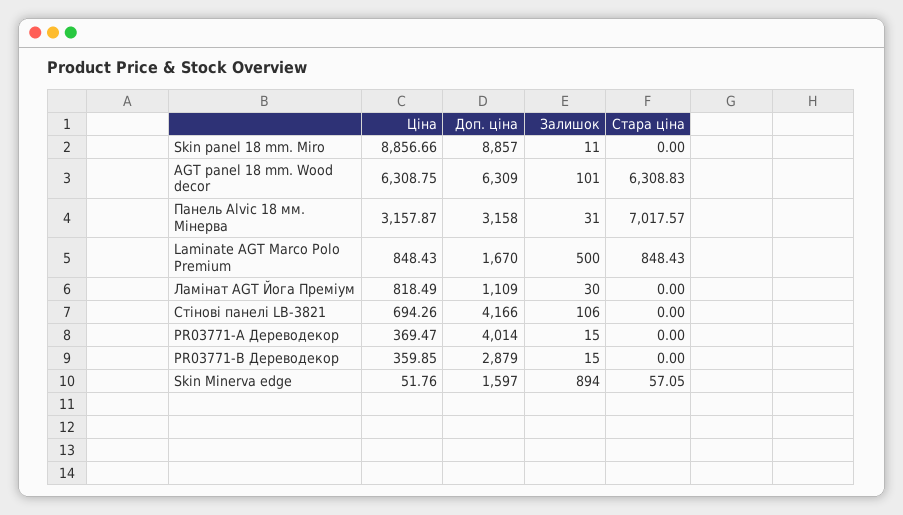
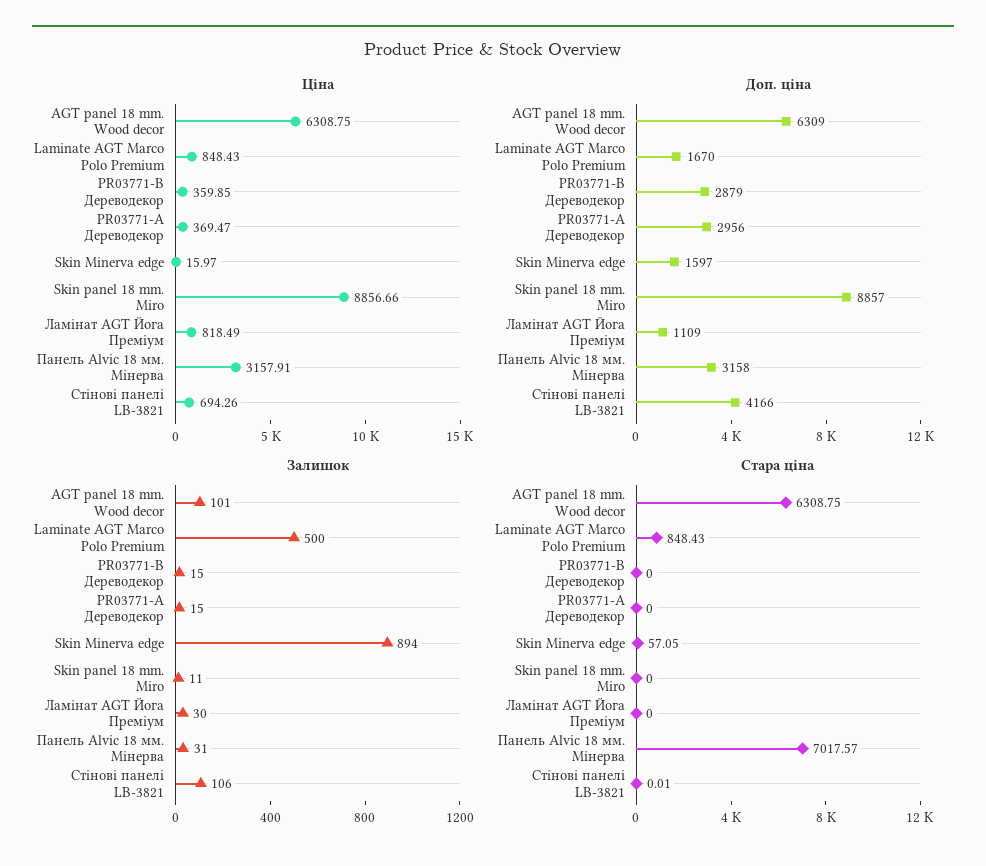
Стара ціна, AGT panel 18 mm. Wood decor: 6308.83 -> 6308.75
Ціна, Панель Alvic 18 мм. Мінерва: 3157.87 -> 3157.91
Стара ціна, Стінові панелі LB-3821: 0 -> 0.01
Доп. ціна, PR03771-А Дереводекор: 4014 -> 2956
Ціна, Skin Minerva edge: 51.76 -> 15.97

